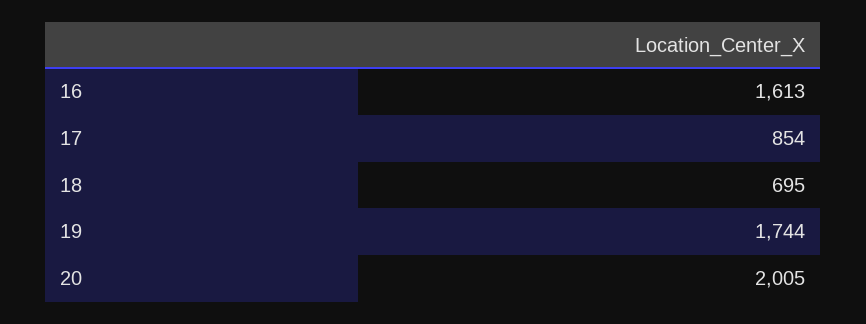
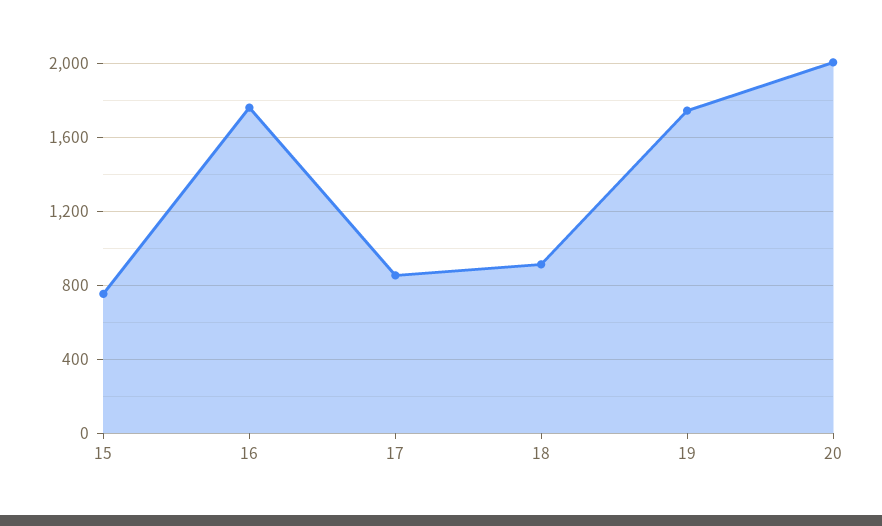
16: 1613 -> 1750
18: 695 -> 900
15: none -> 750

